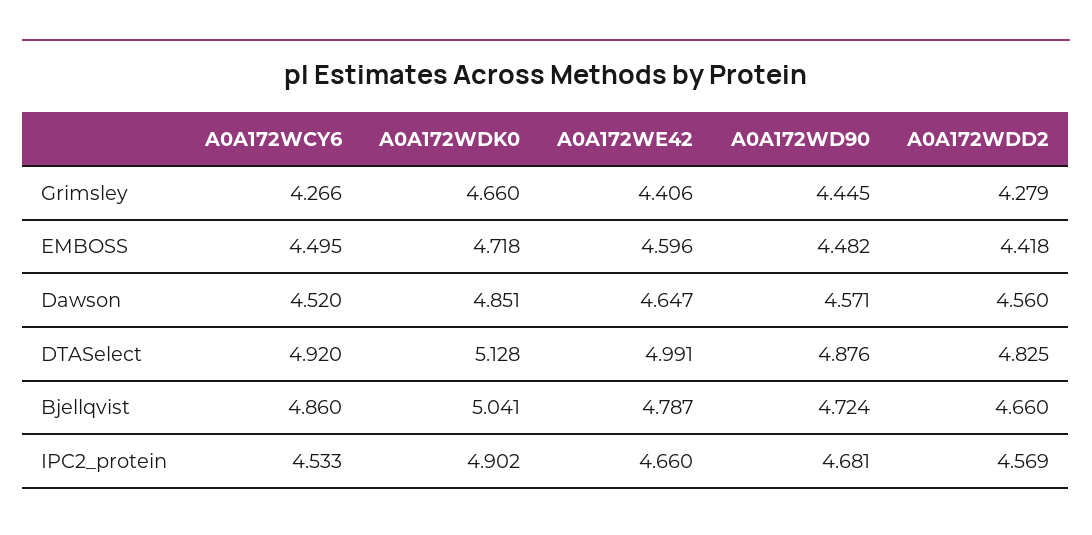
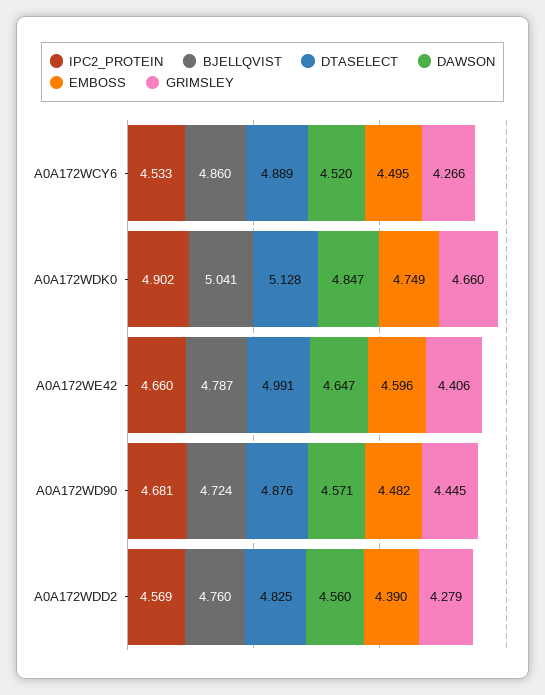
EMBOSS, A0A172WDK0: 4.718 -> 4.749
EMBOSS, A0A172WDD2: 4.418 -> 4.39
Dawson, A0A172WDK0: 4.851 -> 4.847
DTASelect, A0A172WCY6: 4.92 -> 4.889
Bjellqvist, A0A172WDD2: 4.66 -> 4.76

